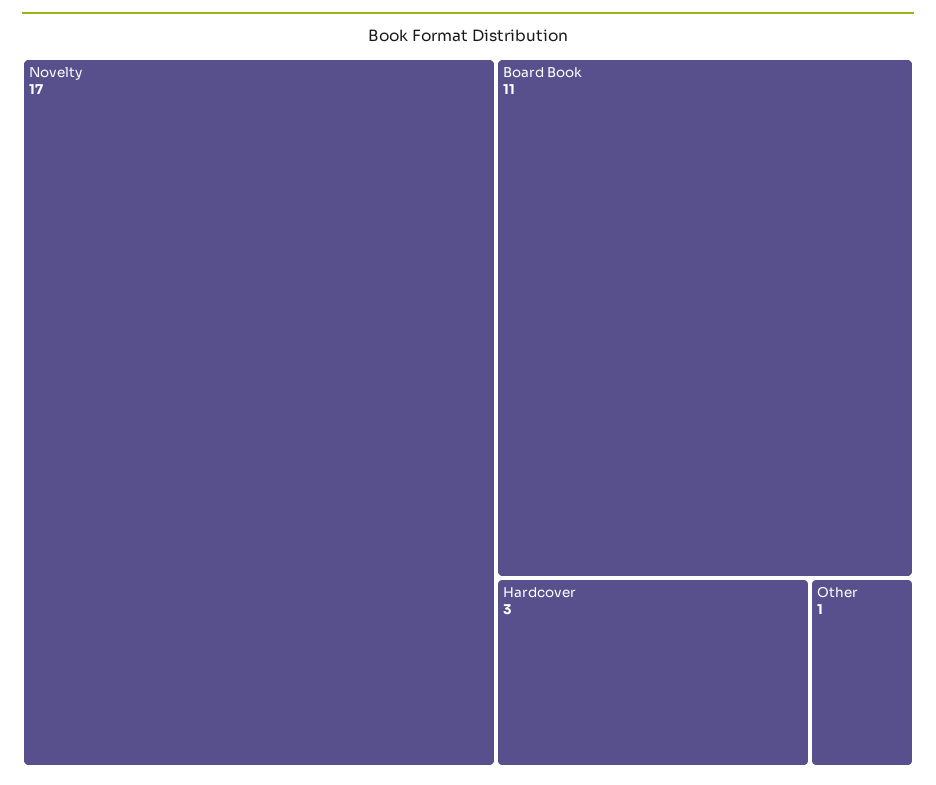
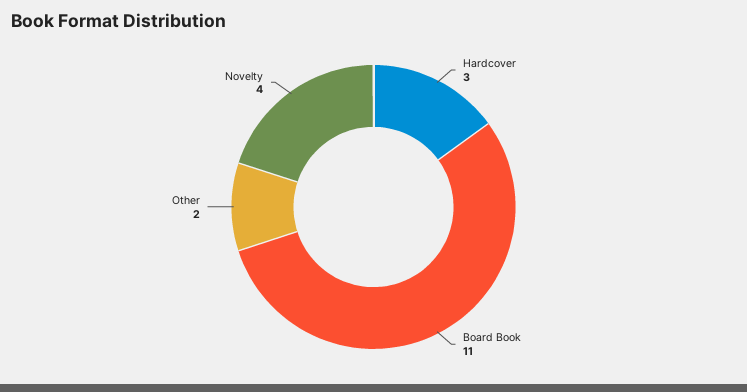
Novelty: 17 -> 4
Other: 1 -> 2

